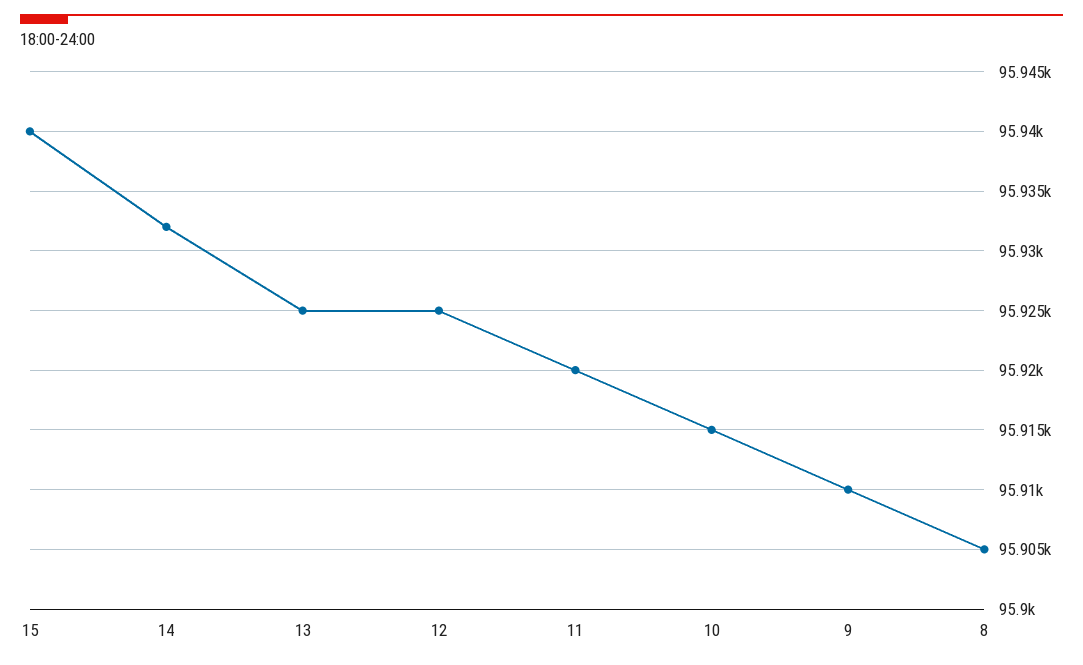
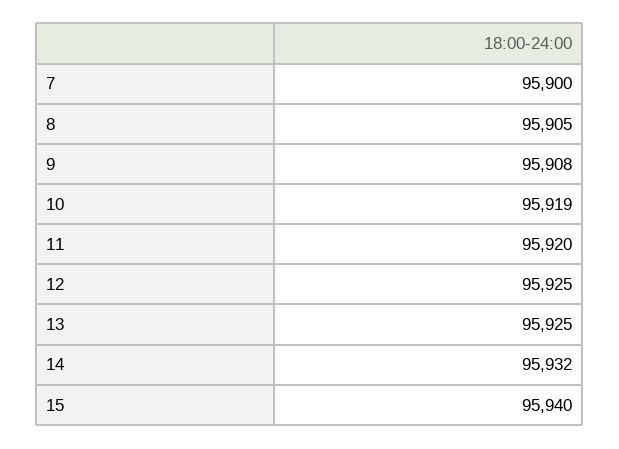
10: 95915 -> 95919
9: 95910 -> 95908
7: none -> 95900

